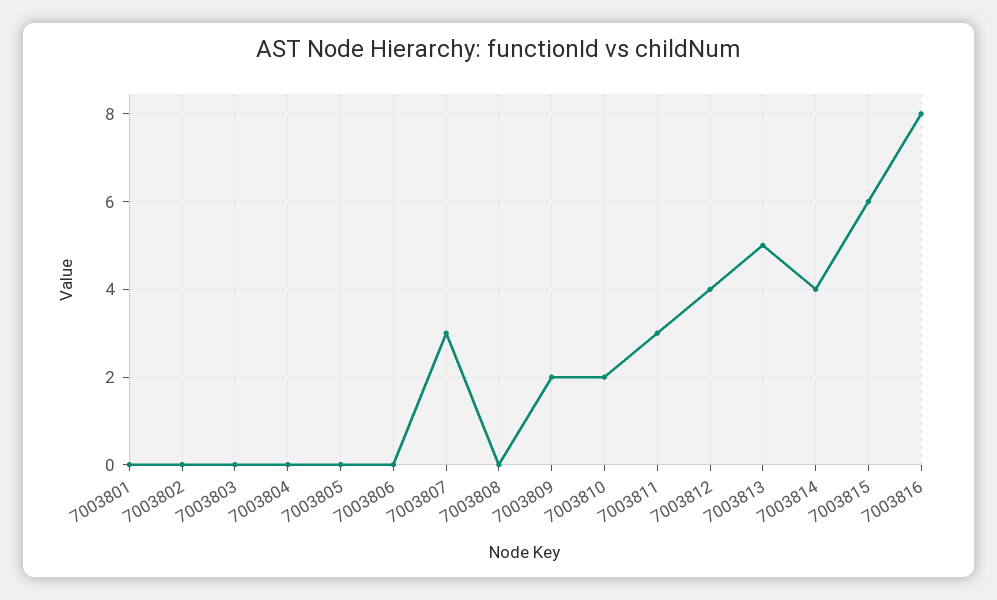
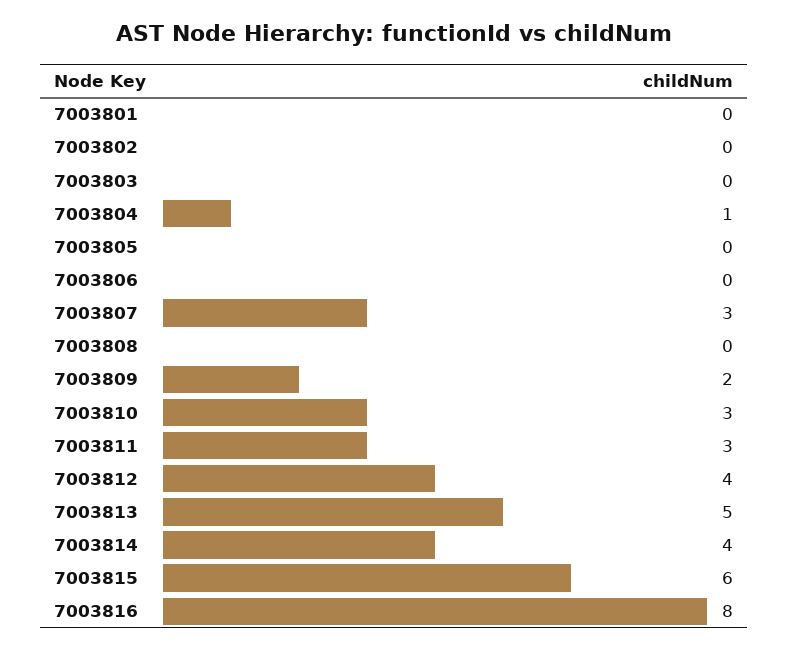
7003804: 0 -> 1
7003810: 2 -> 3

